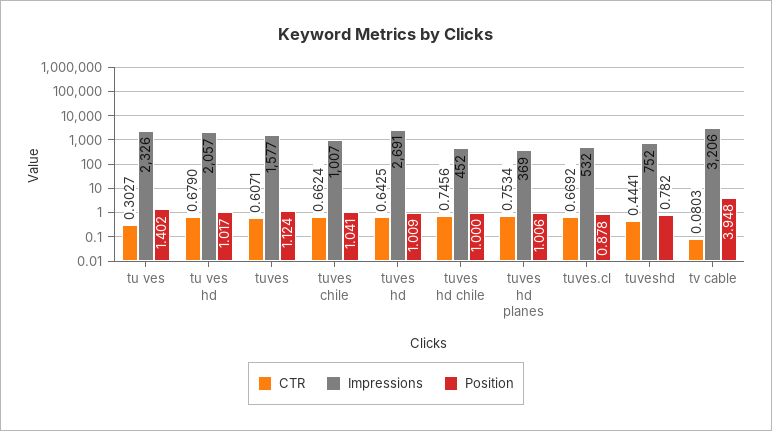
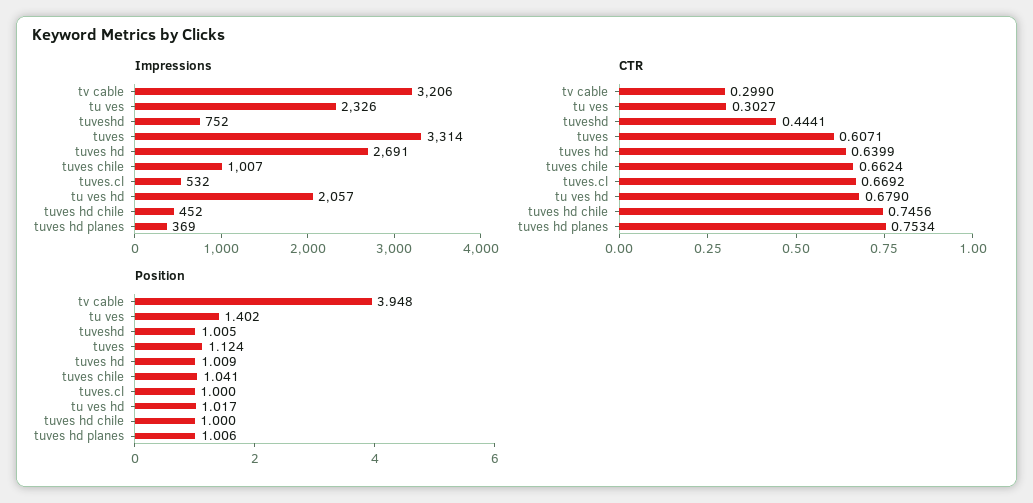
Impressions, tuves: 1577 -> 3314
CTR, tuves hd: 0.6425 -> 0.6399
Position, tuves.cl: 0.878 -> 1
Position, tuveshd: 0.782 -> 1.005
CTR, tv cable: 0.0803 -> 0.299

